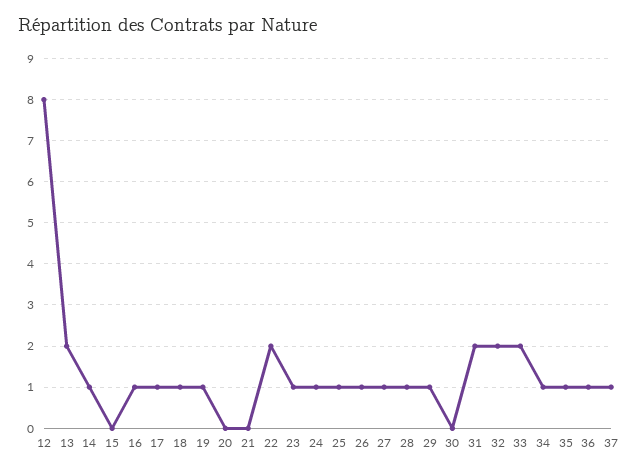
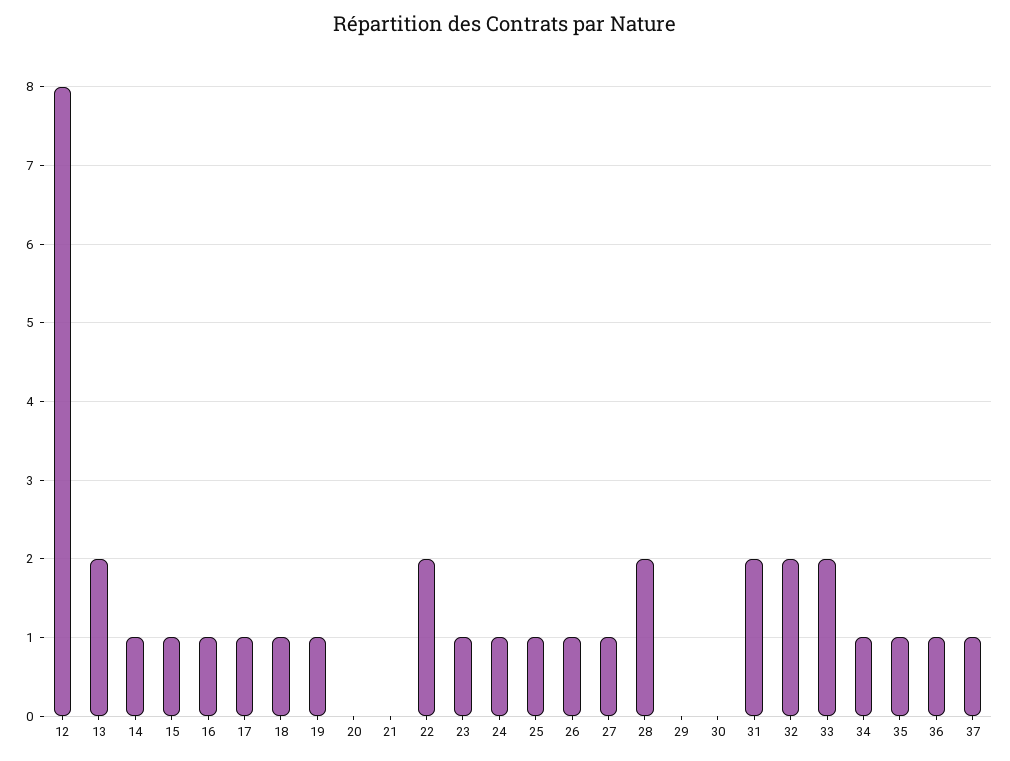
15: 0 -> 1
28: 1 -> 2
29: 1 -> 0

